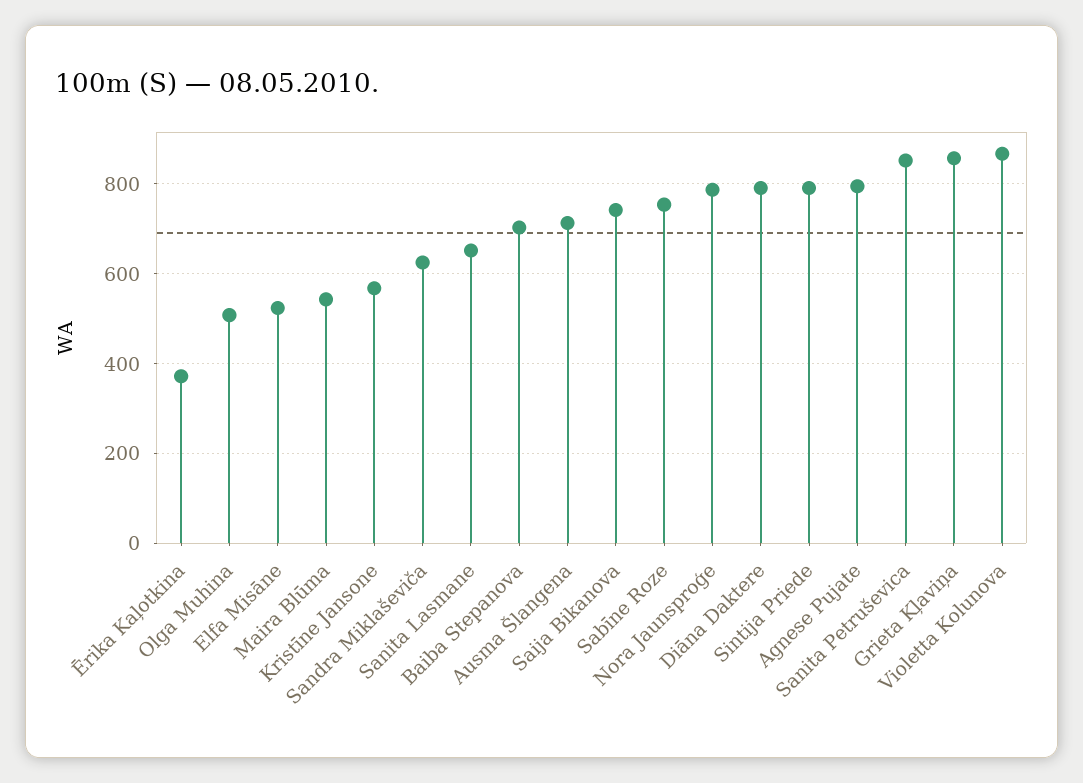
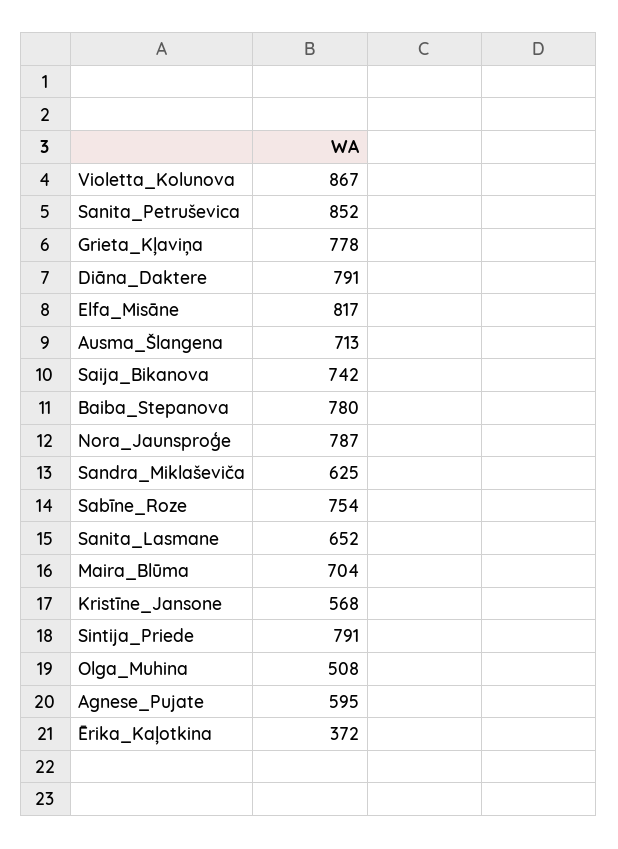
Elfa Misāne: 520 -> 817
Maira Blūma: 540 -> 704
Baiba Stepanova: 700 -> 780
Agnese Pujate: 800 -> 595
Grieta Kļaviņa: 860 -> 778

